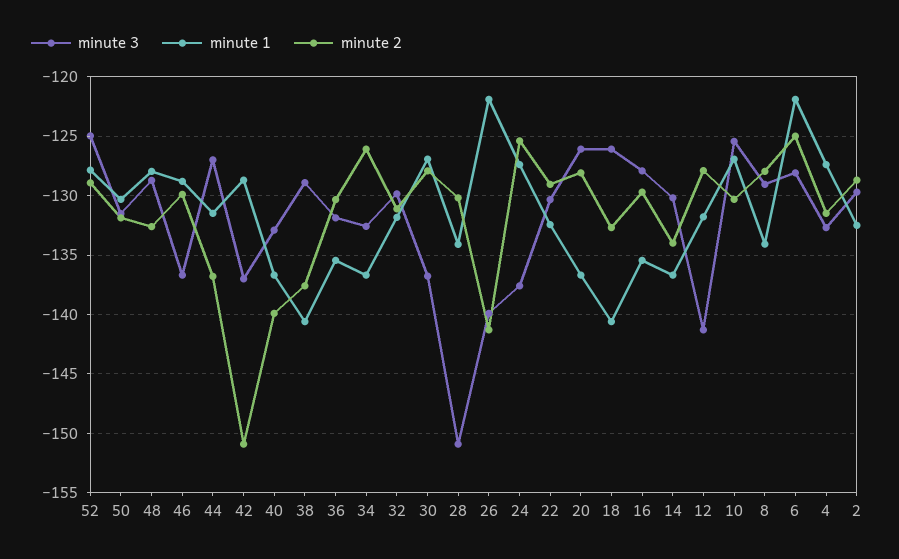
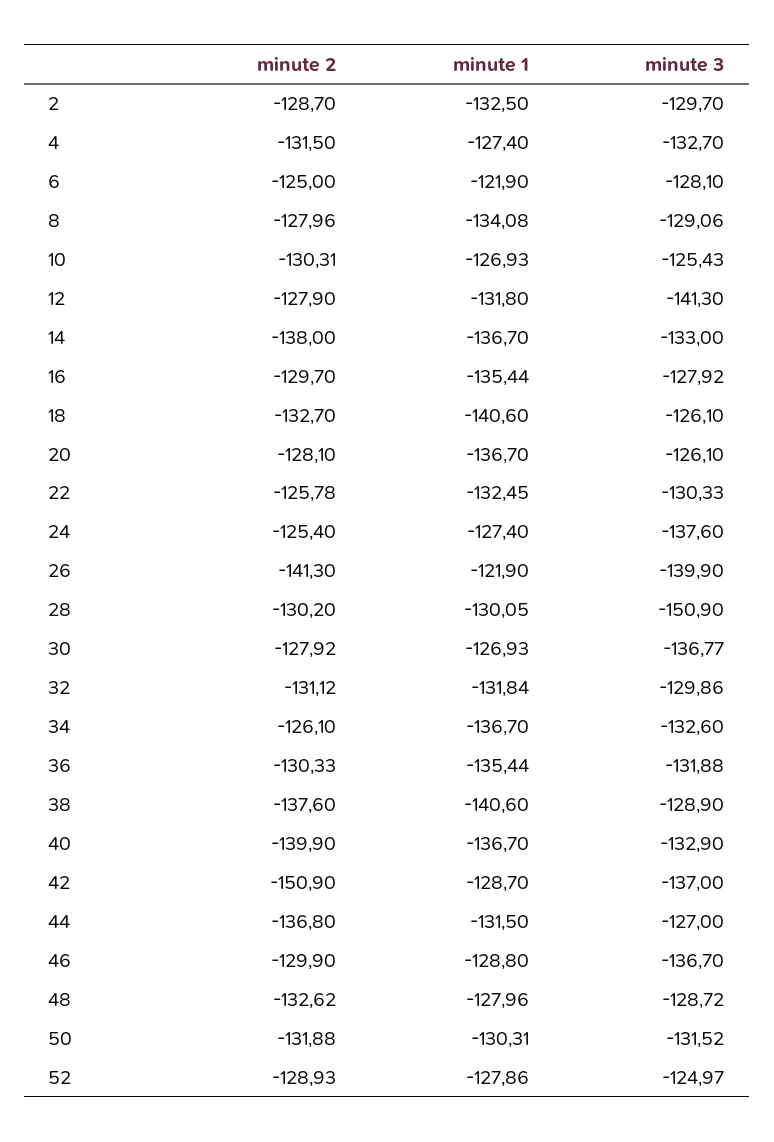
minute 1, 28: -134 -> -130.05
minute 2, 22: -129 -> -125.78
minute 3, 14: -130 -> -133
minute 2, 14: -134 -> -138

